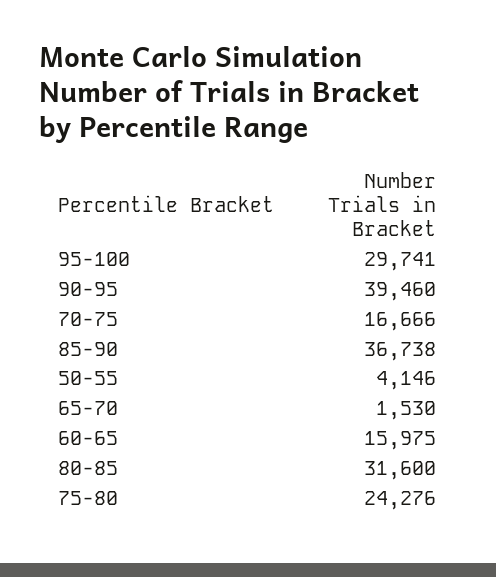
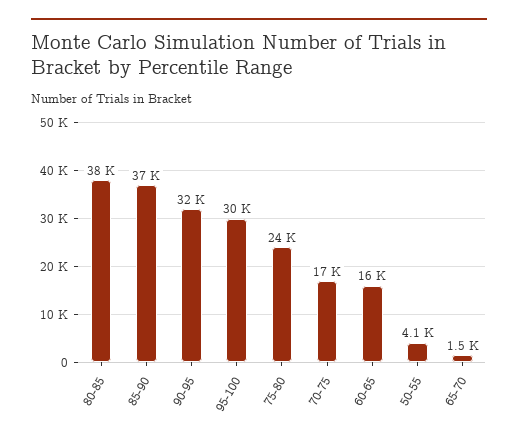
90-95: 39460 -> 32000
80-85: 31600 -> 38000

